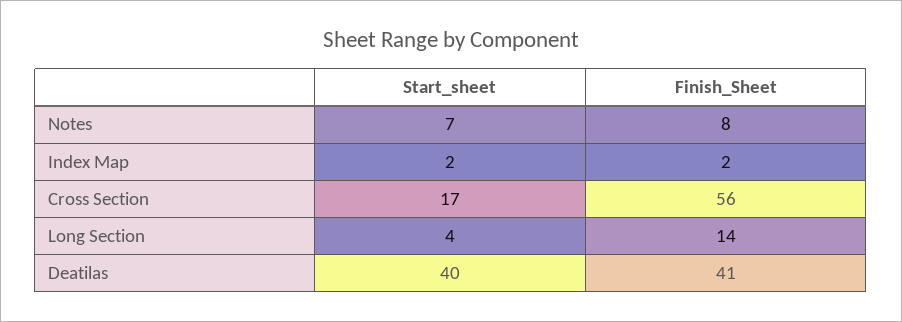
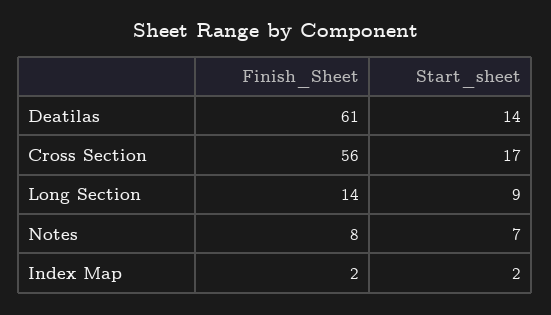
Start_sheet, Long Section: 4 -> 9
Start_sheet, Deatilas: 40 -> 14
Finish_Sheet, Deatilas: 41 -> 61

